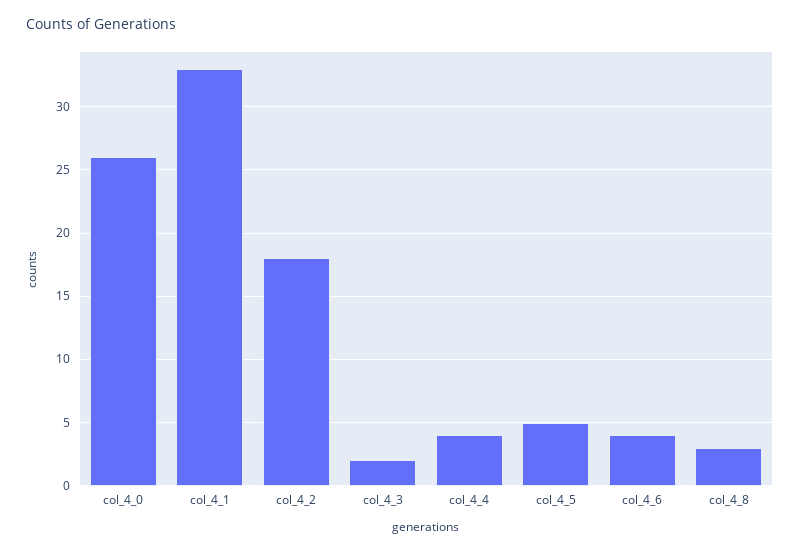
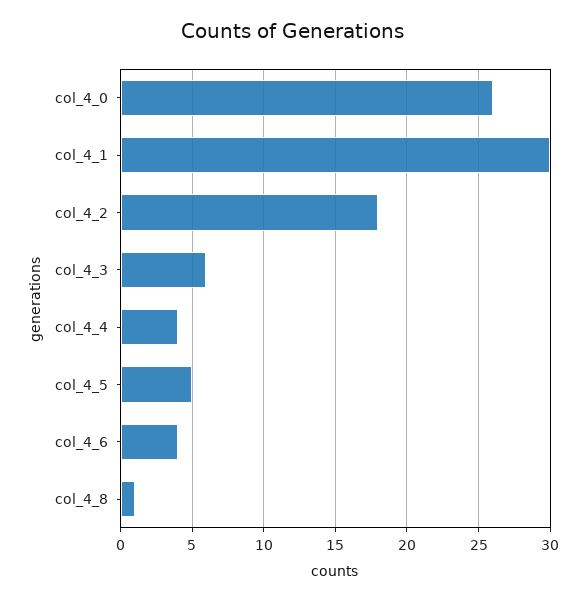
col_4_1: 33 -> 30
col_4_3: 2 -> 6
col_4_8: 3 -> 1

